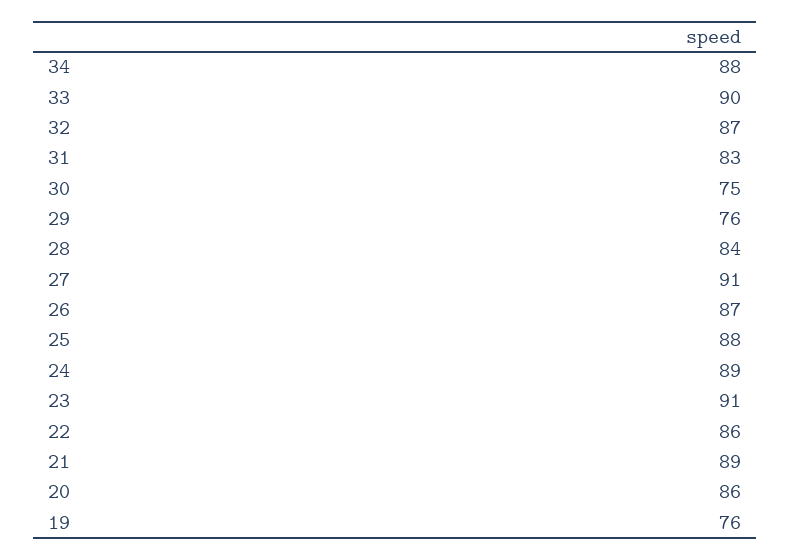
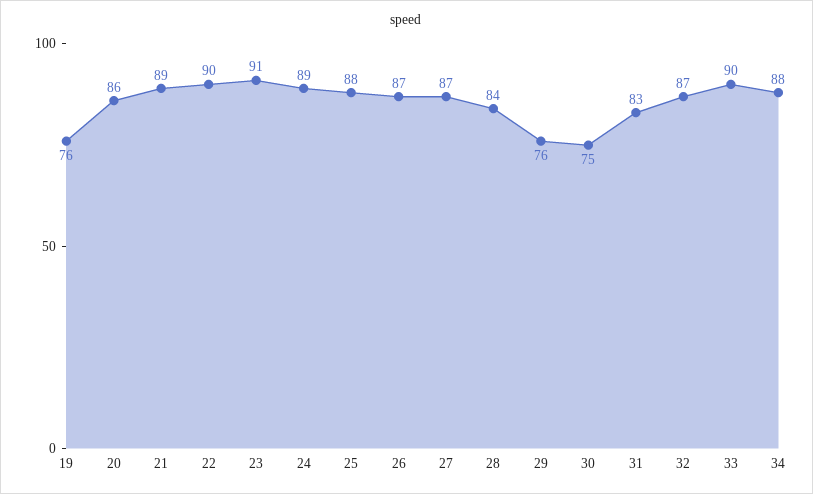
27: 91 -> 87
22: 86 -> 90

